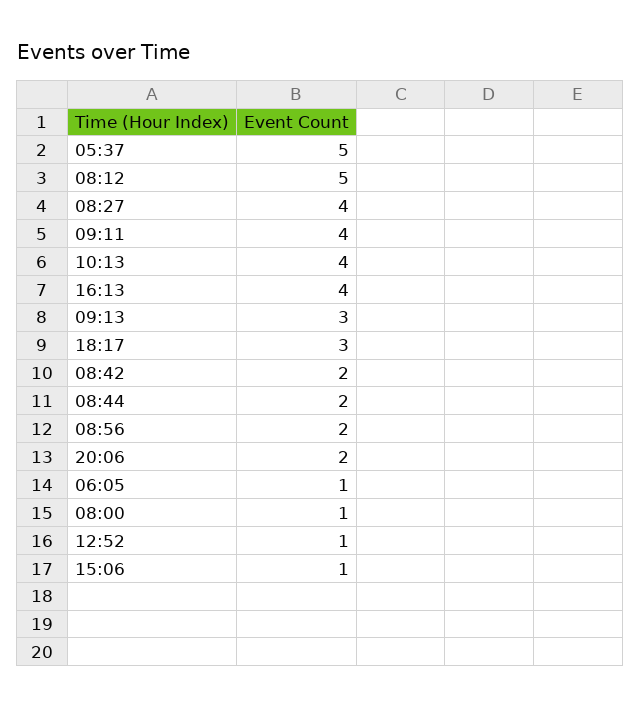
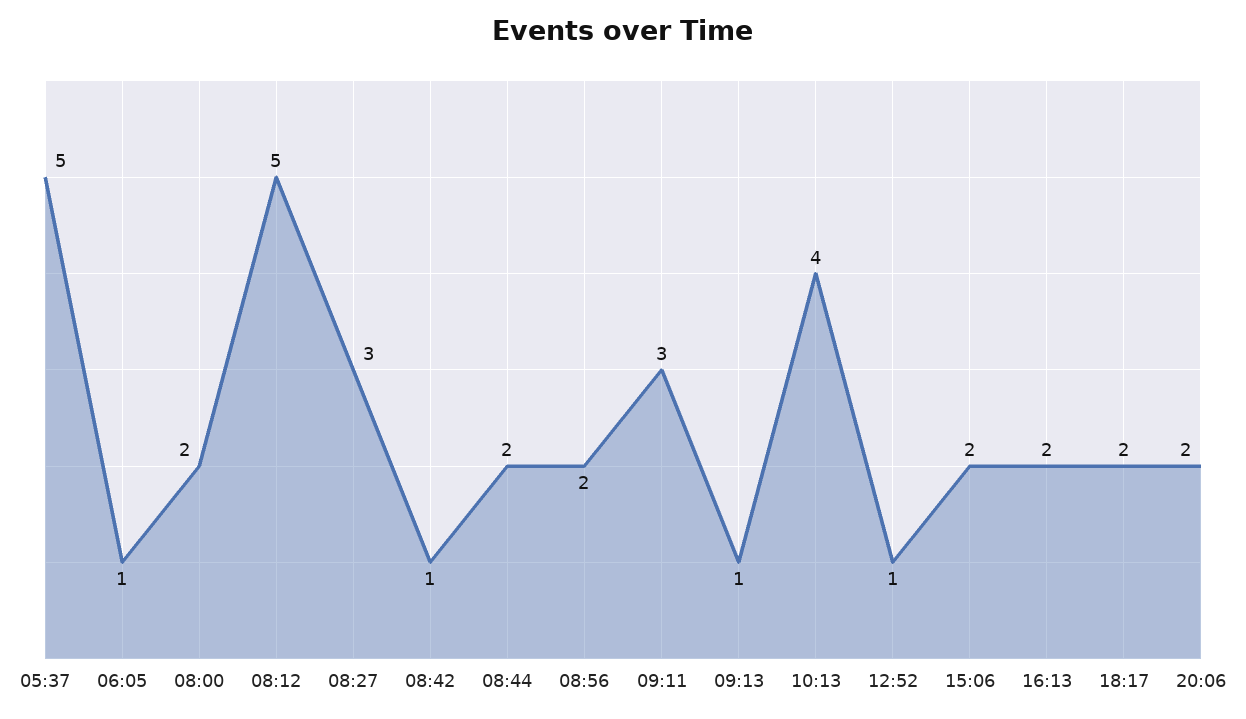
08:27: 4 -> 3
09:11: 4 -> 3
16:13: 4 -> 2
09:13: 3 -> 1
18:17: 3 -> 2
08:42: 2 -> 1
08:00: 1 -> 2
15:06: 1 -> 2

